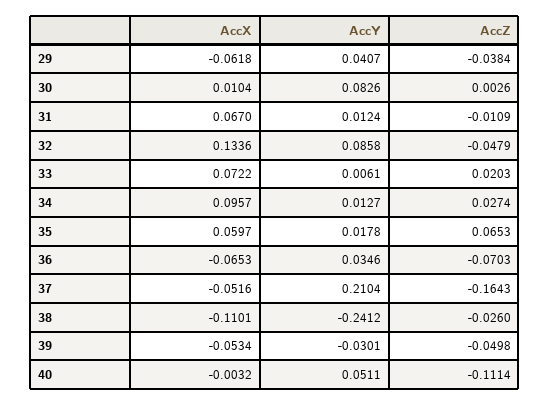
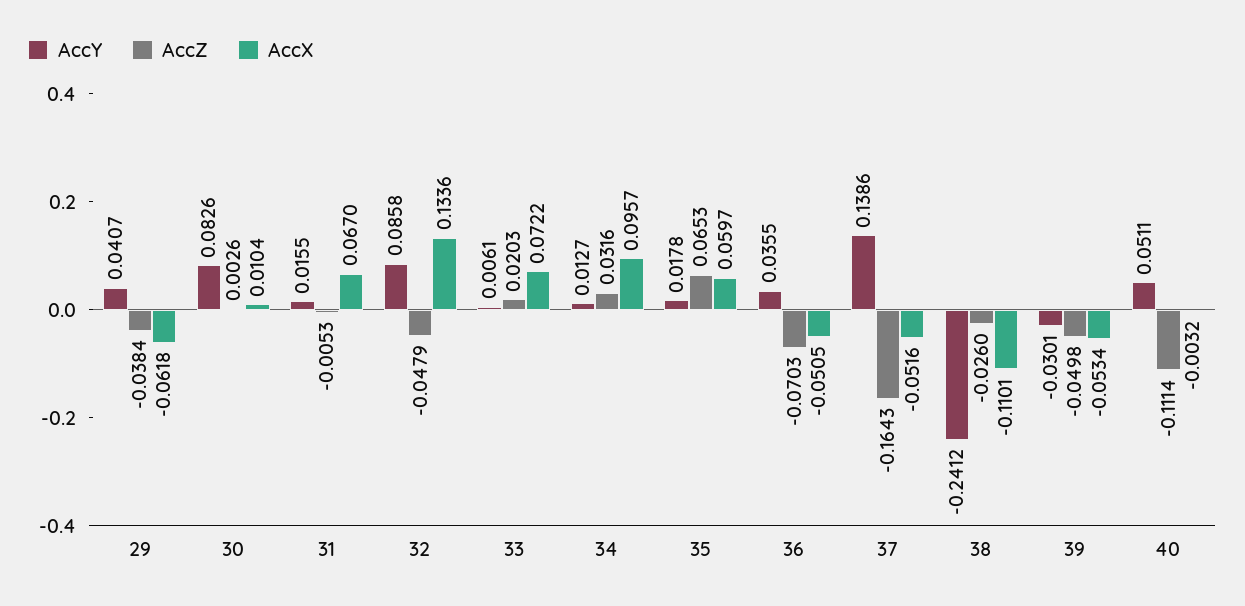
AccY, 31: 0.0124 -> 0.0155
AccZ, 31: -0.0109 -> -0.0053
AccZ, 34: 0.0274 -> 0.0316
AccX, 36: -0.0653 -> -0.0505
AccY, 36: 0.0346 -> 0.0355
AccY, 37: 0.2104 -> 0.1386

